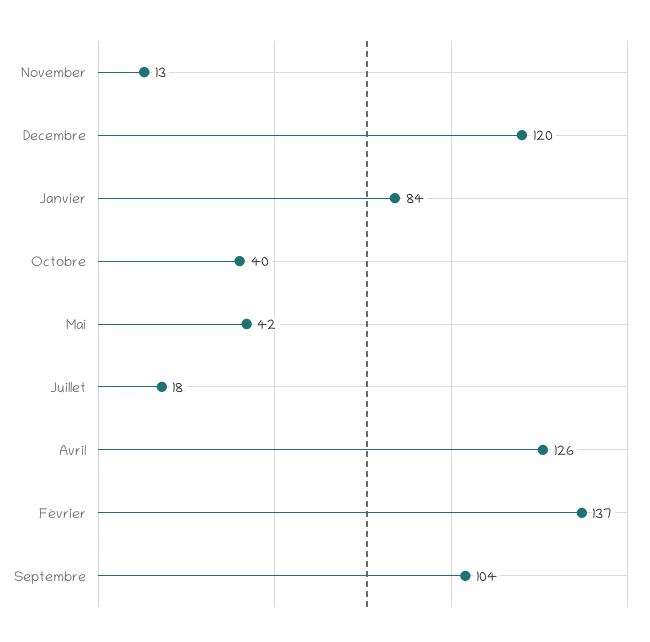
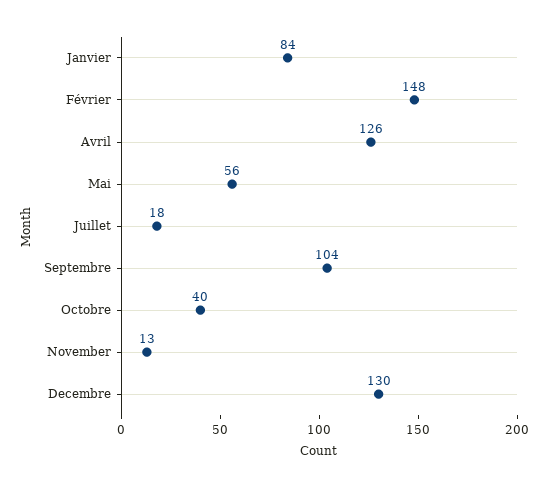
Decembre: 120 -> 130
Mai: 42 -> 56
Février: 137 -> 148

